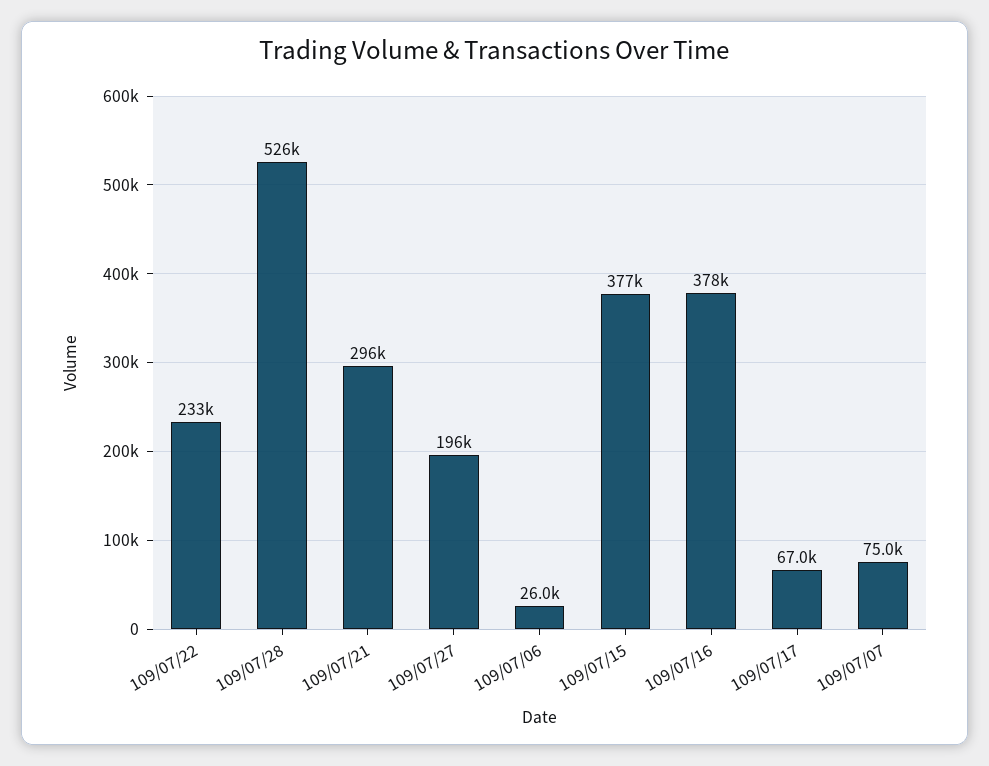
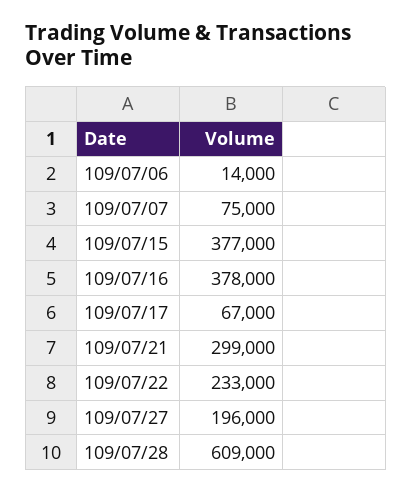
109/07/28: 526000 -> 609000
109/07/21: 296000 -> 299000
109/07/06: 26000 -> 14000

